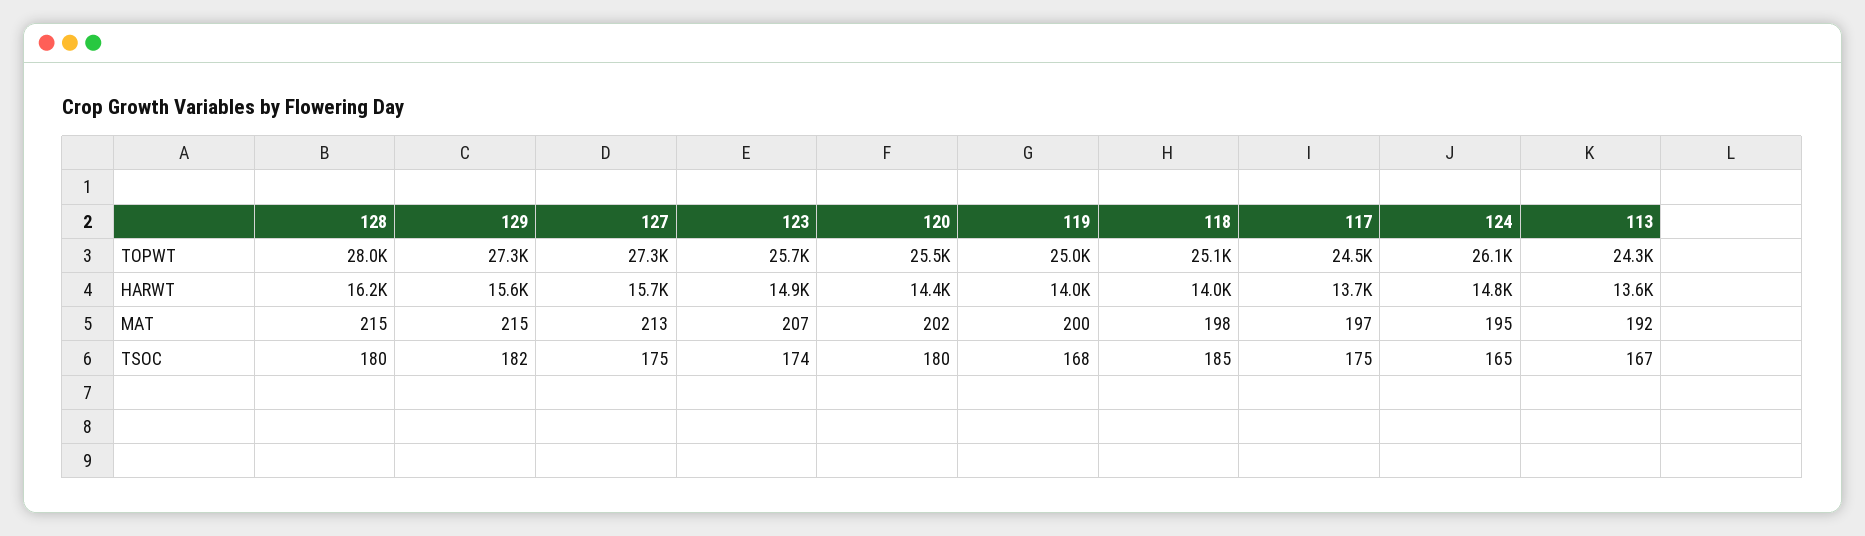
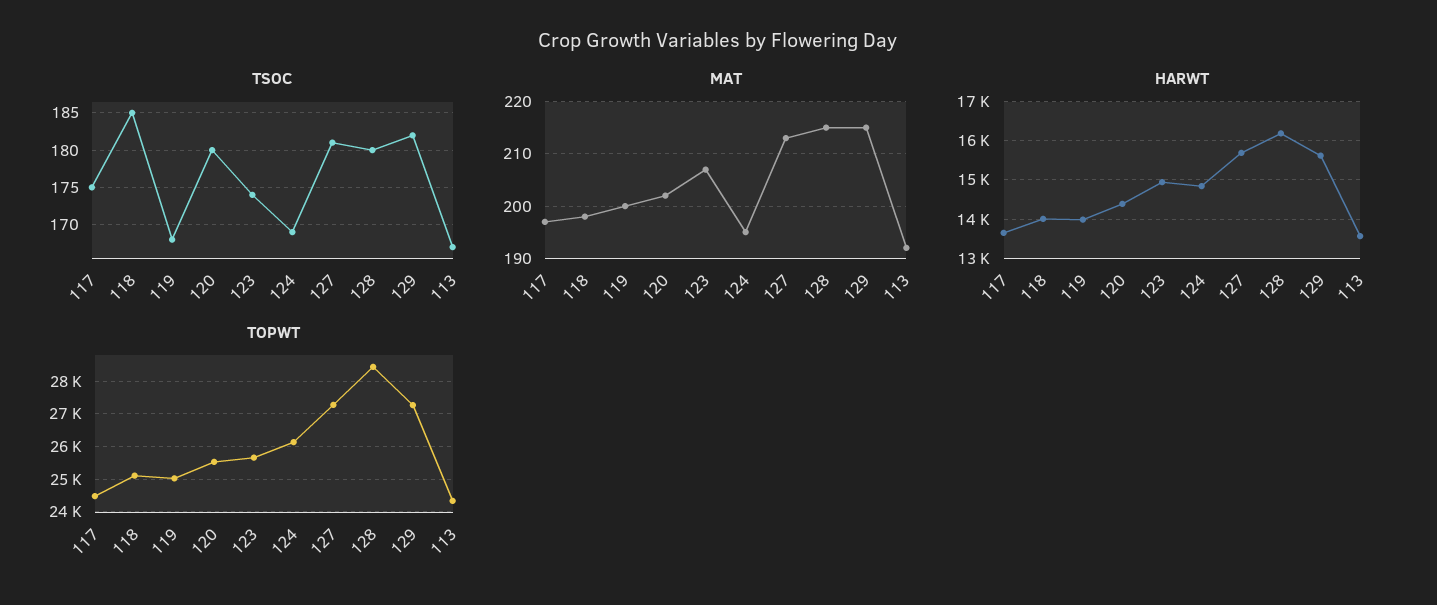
TOPWT, 128: 28000 -> 28400
TSOC, 127: 175 -> 181
TSOC, 124: 165 -> 169

